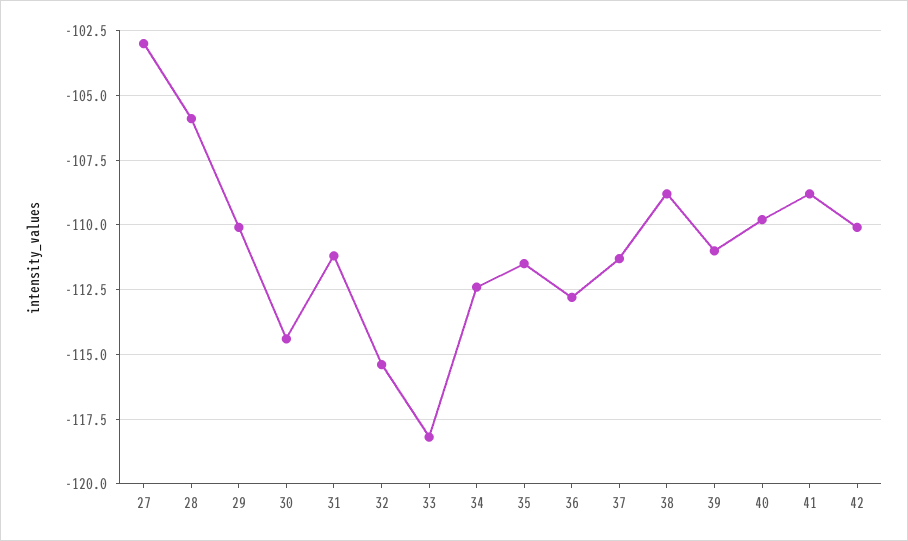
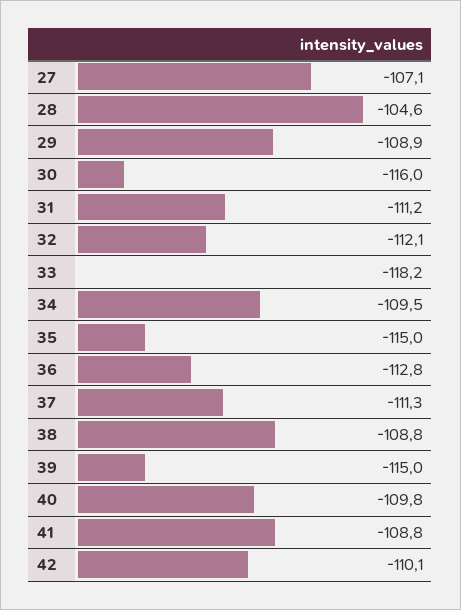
27: -103 -> -107.1
28: -106 -> -104.6
29: -110 -> -108.9
30: -114.5 -> -116
32: -115.5 -> -112.1
34: -112.5 -> -109.5
35: -111.5 -> -115
39: -111 -> -115

